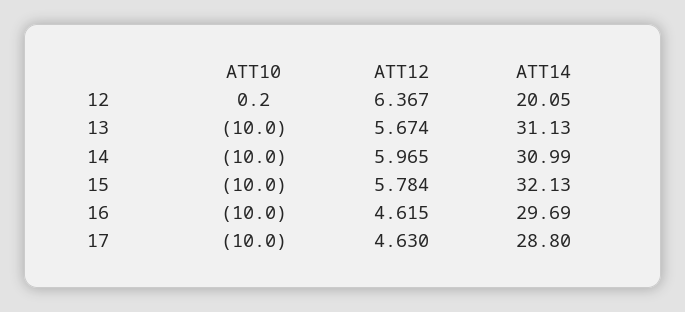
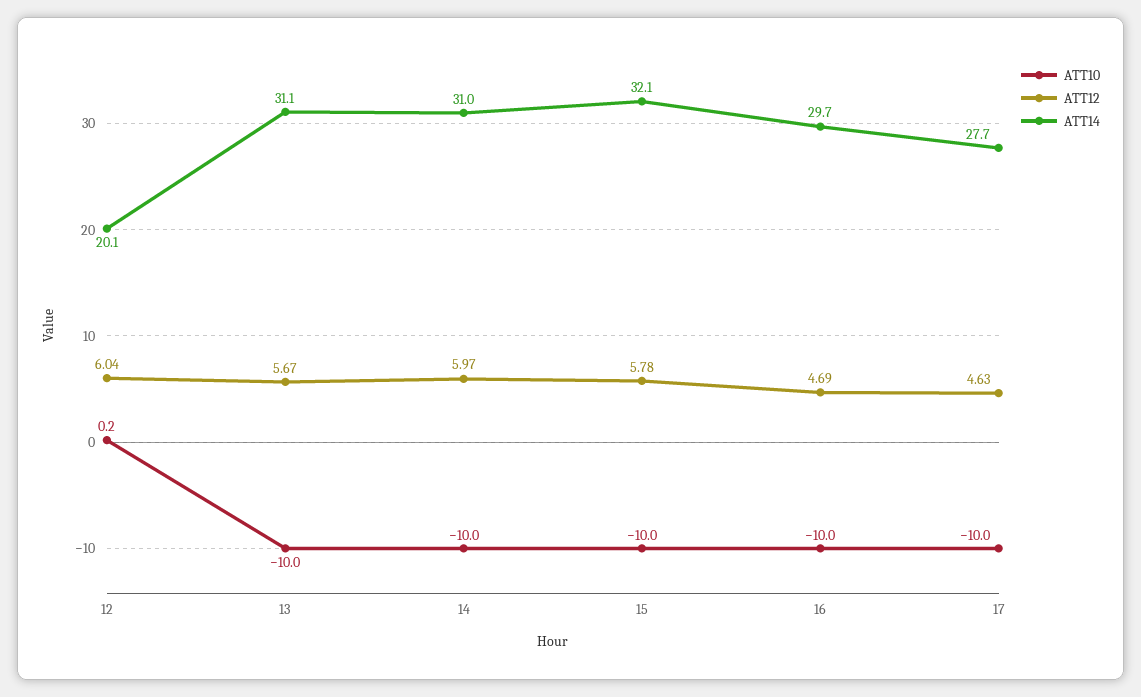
ATT12, 12: 6.367 -> 6.04
ATT12, 16: 4.615 -> 4.69
ATT14, 17: 28.8 -> 27.7

